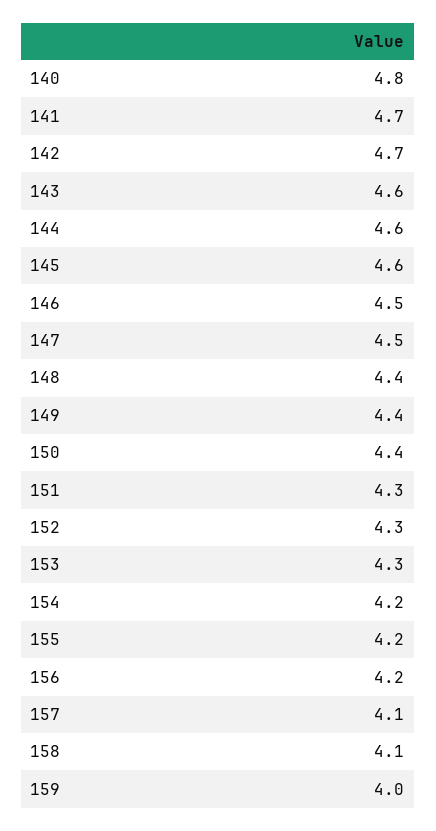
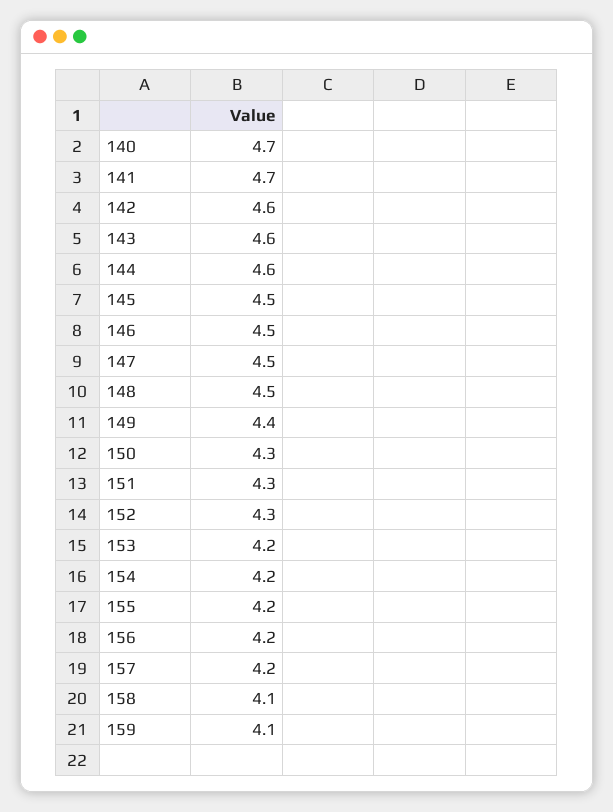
140: 4.8 -> 4.7
142: 4.7 -> 4.6
145: 4.6 -> 4.5
148: 4.4 -> 4.5
150: 4.4 -> 4.3
153: 4.3 -> 4.2
157: 4.1 -> 4.2
159: 4 -> 4.1

